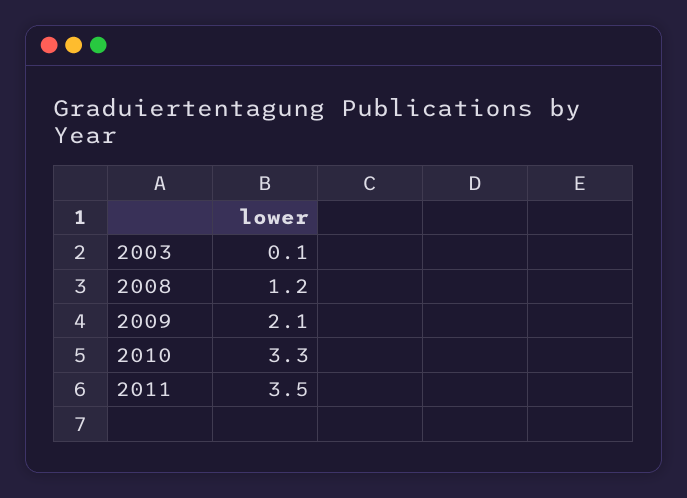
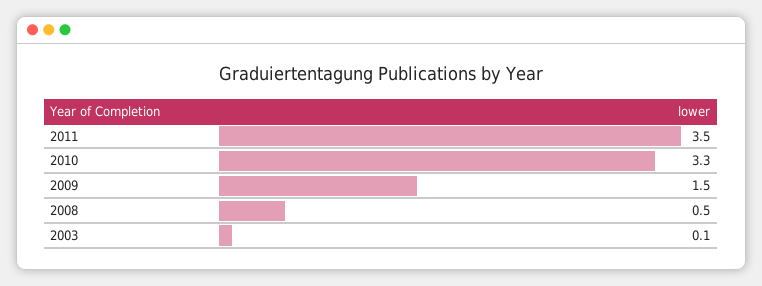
2008: 1.2 -> 0.5
2009: 2.1 -> 1.5

